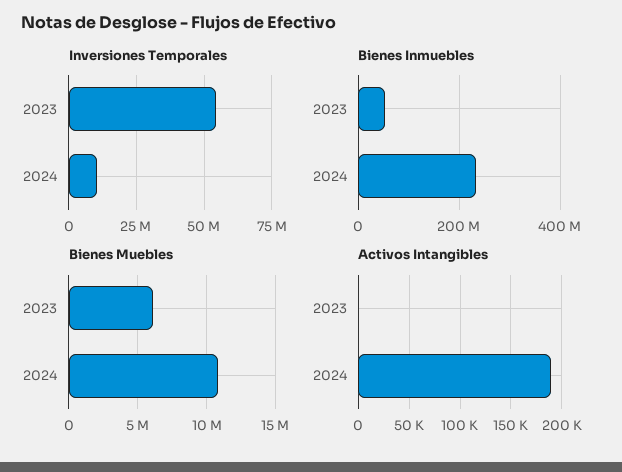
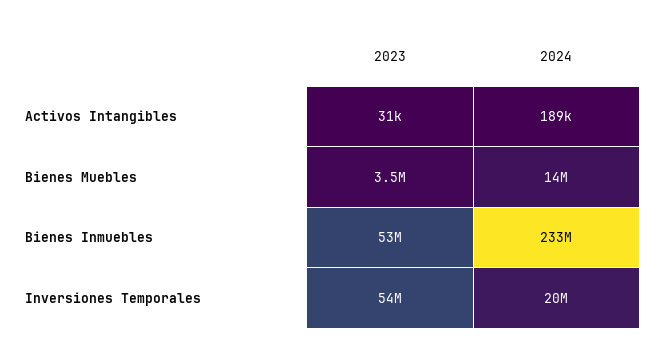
Inversiones Temporales, 2024: 10000000 -> 20000000
Bienes Muebles, 2023: 6000000 -> 3500000
Bienes Muebles, 2024: 11000000 -> 14000000
Activos Intangibles, 2023: 0 -> 31000

